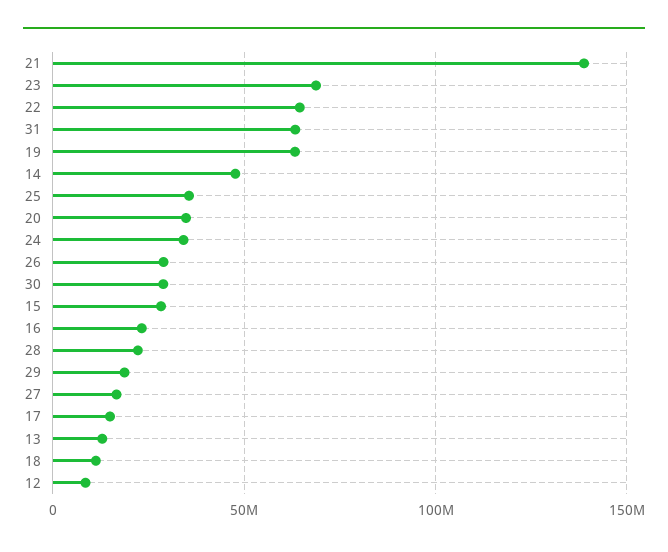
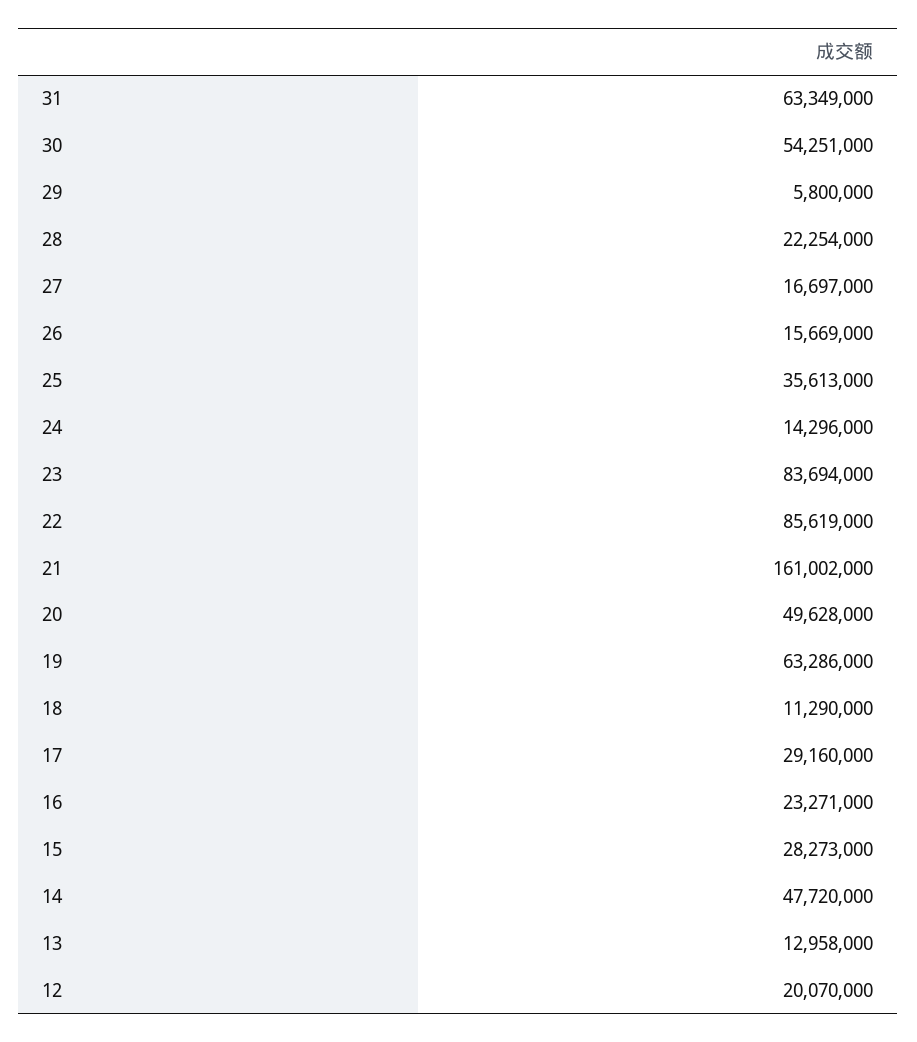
21: 140000000 -> 161002000
23: 70000000 -> 83694000
22: 65000000 -> 85619000
20: 35000000 -> 49628000
24: 35000000 -> 14296000
26: 30000000 -> 15669000
30: 30000000 -> 54251000
29: 20000000 -> 5800000
17: 15000000 -> 29160000
12: 10000000 -> 20070000

